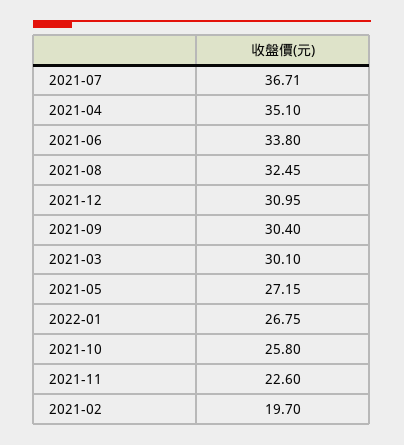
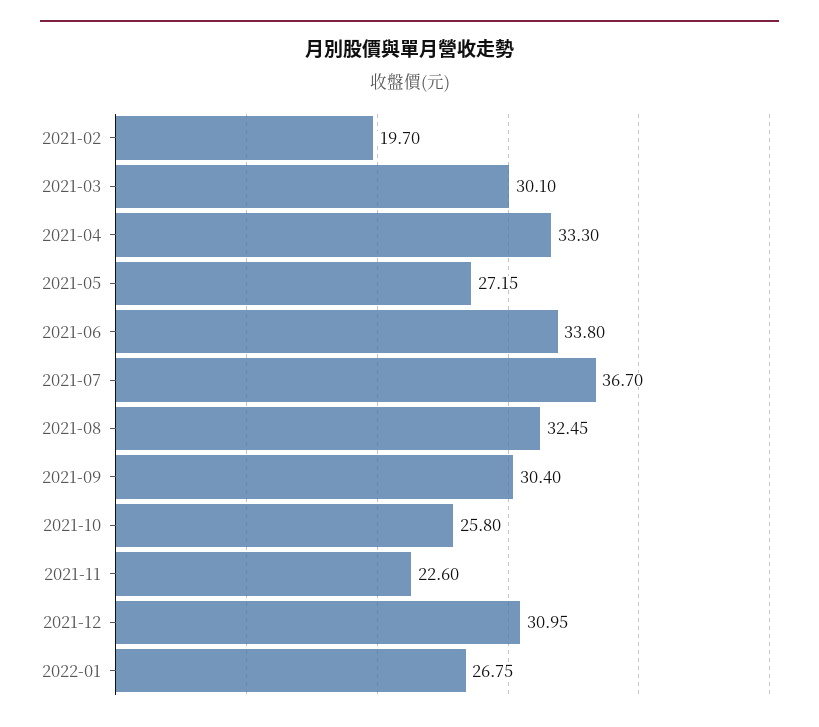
2021-07: 36.71 -> 36.7
2021-04: 35.1 -> 33.3

